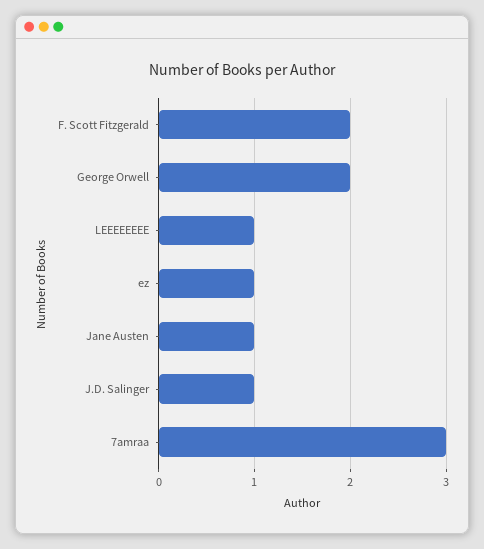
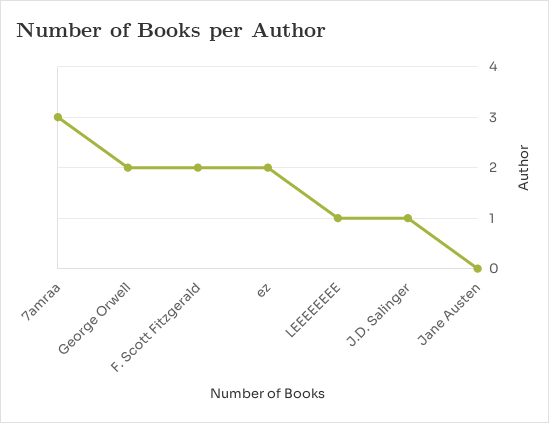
ez: 1 -> 2
Jane Austen: 1 -> 0

